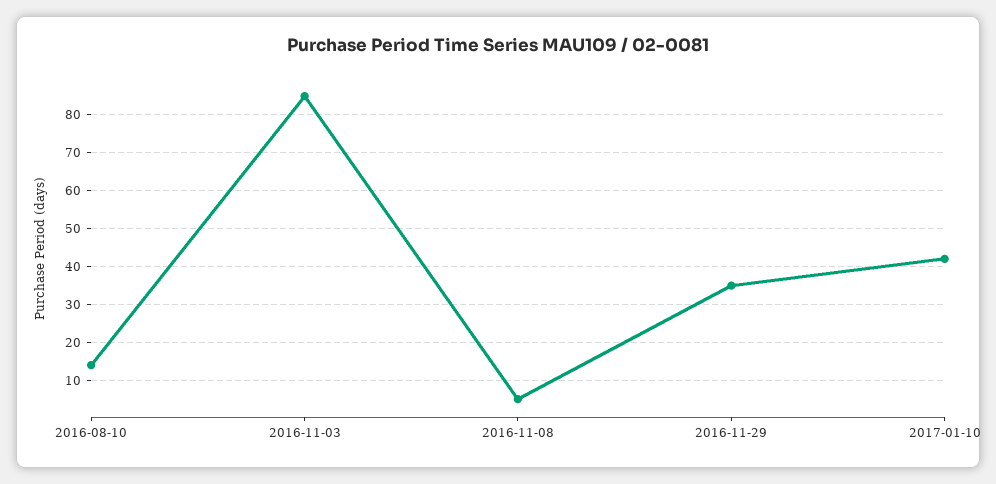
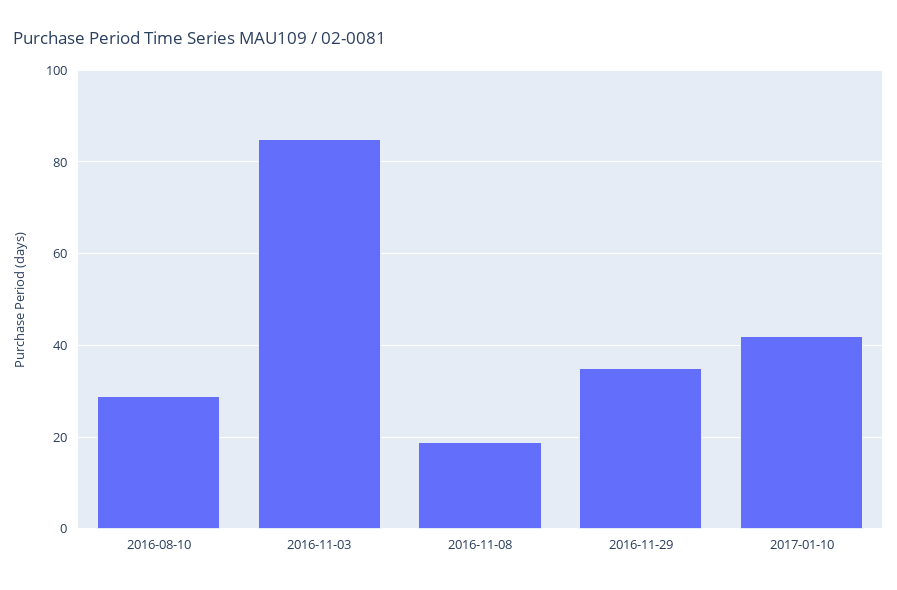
2016-08-10: 15 -> 30
2016-11-08: 5 -> 20

